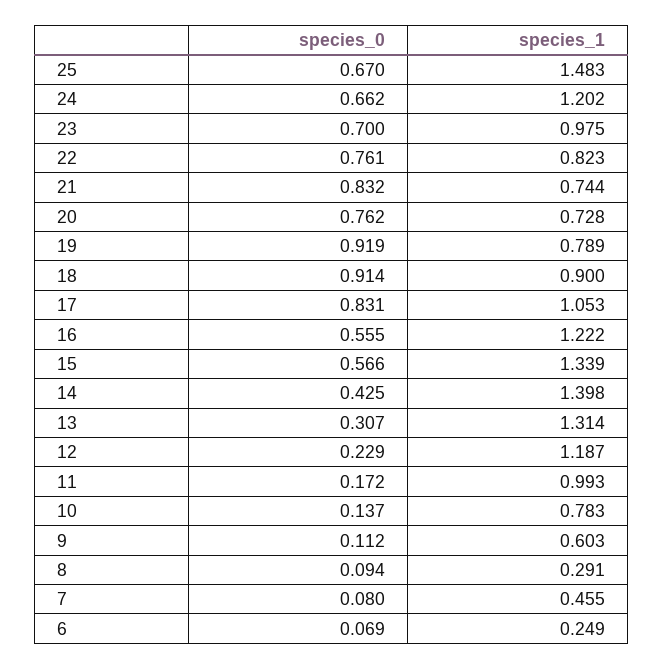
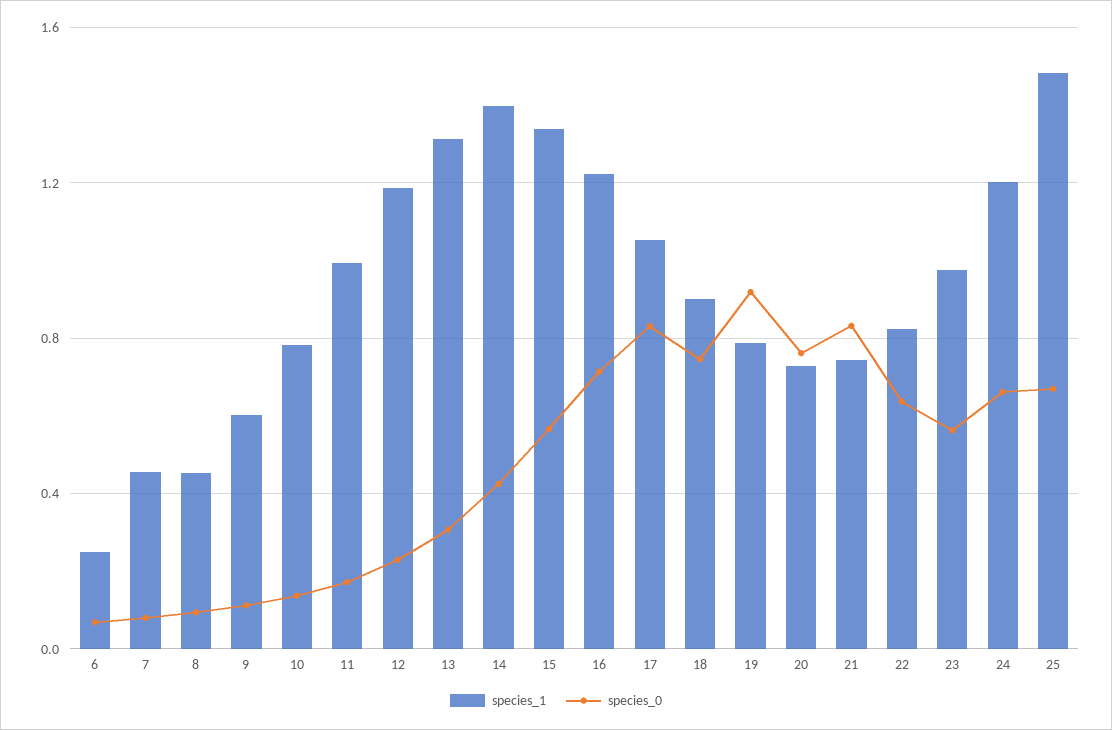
species_0, 23: 0.7 -> 0.55
species_0, 22: 0.761 -> 0.65
species_0, 18: 0.914 -> 0.75
species_0, 16: 0.555 -> 0.7
species_1, 8: 0.291 -> 0.45

